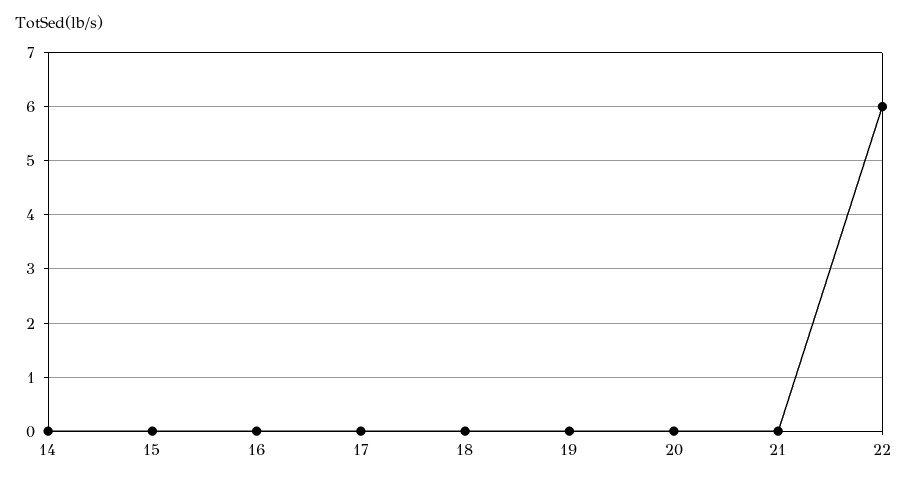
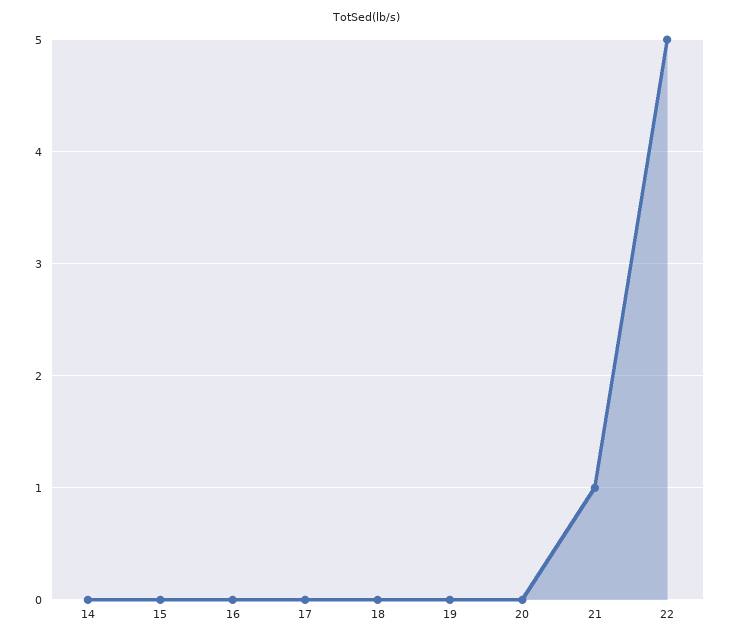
21: 0 -> 1
22: 6 -> 5

